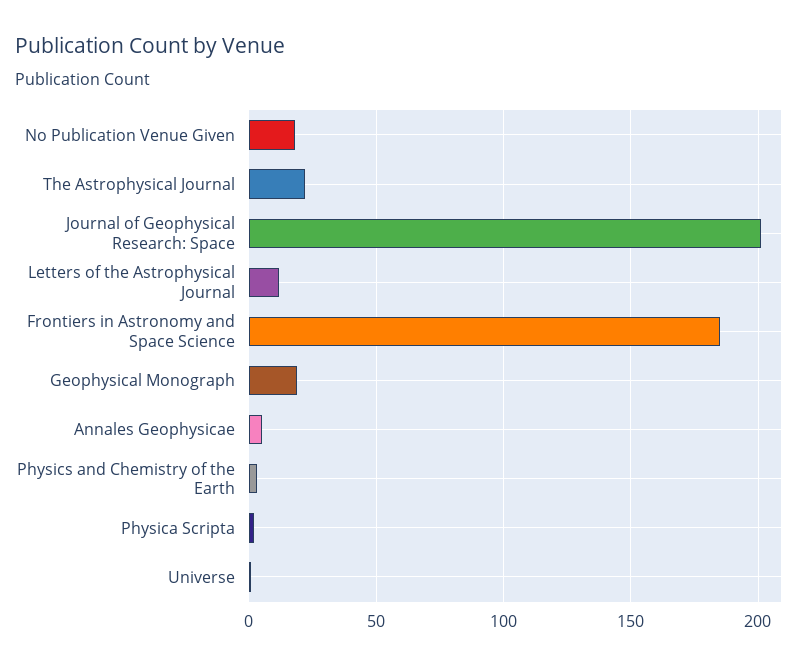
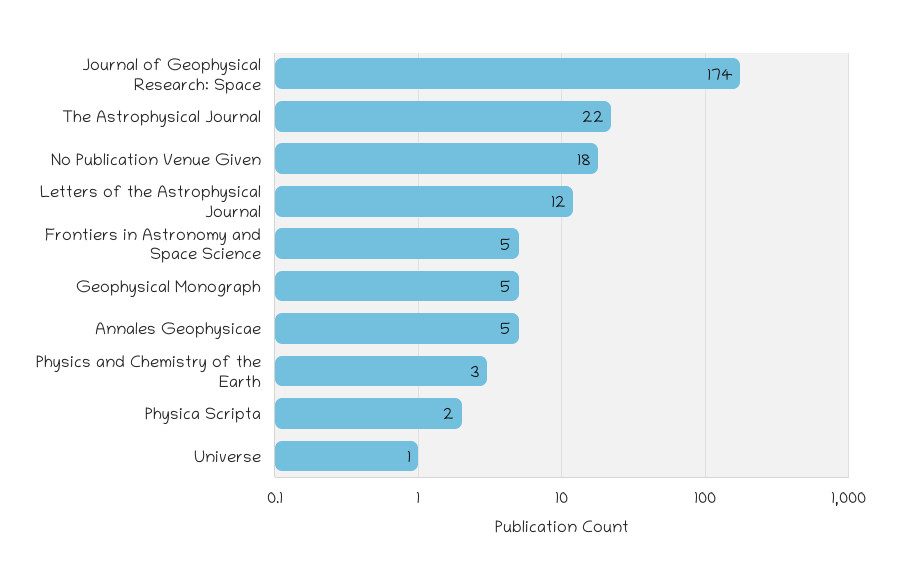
Journal of Geophysical Research: Space: 200 -> 174
Frontiers in Astronomy and Space Science: 185 -> 5
Geophysical Monograph: 20 -> 5

